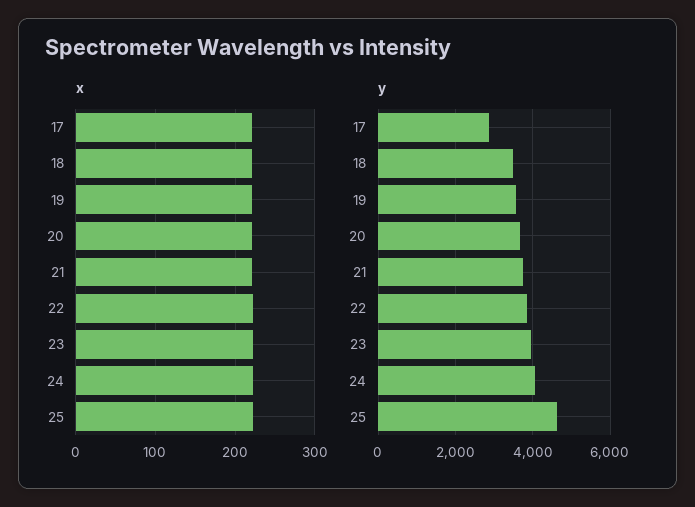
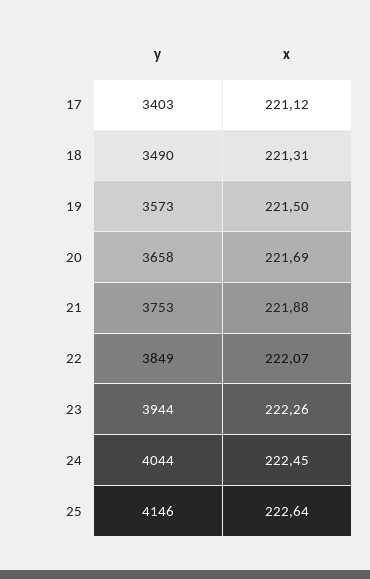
y, 17: 2800 -> 3403
y, 25: 4600 -> 4146

